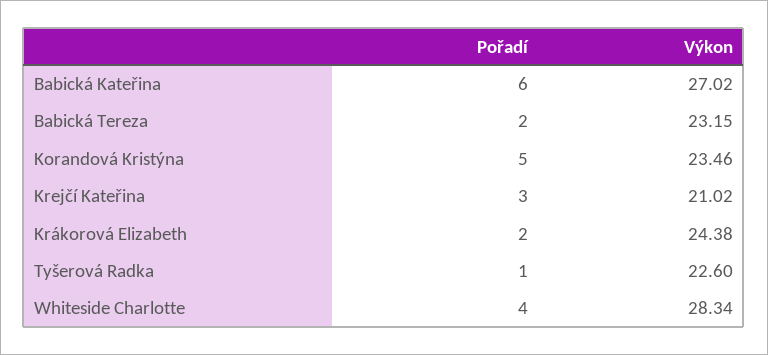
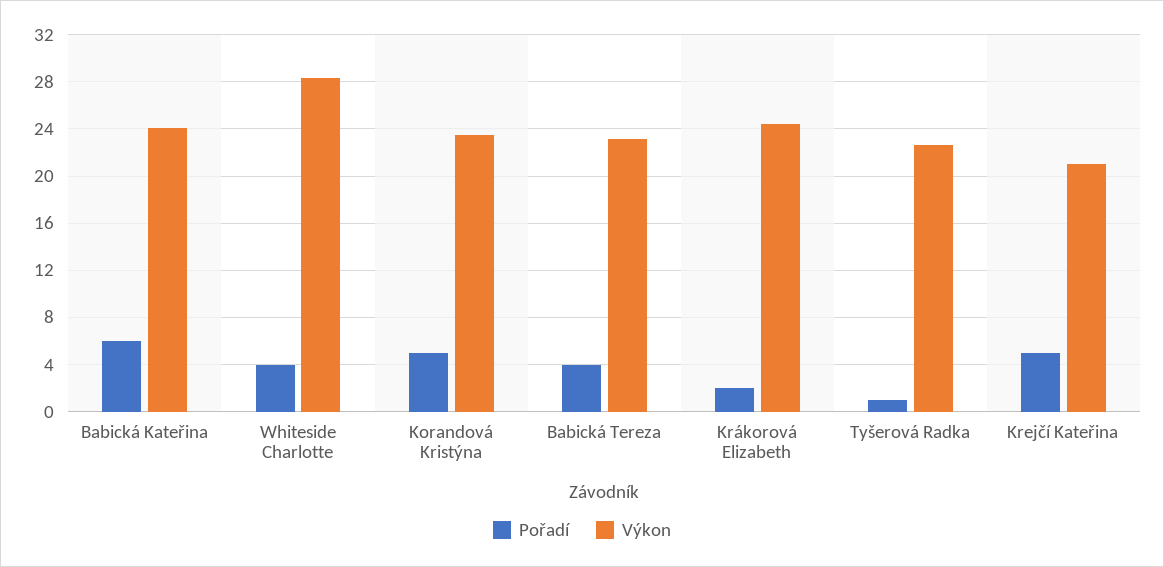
Výkon, Babická Kateřina: 27.02 -> 24
Pořadí, Babická Tereza: 2 -> 4
Pořadí, Krejčí Kateřina: 3 -> 5

